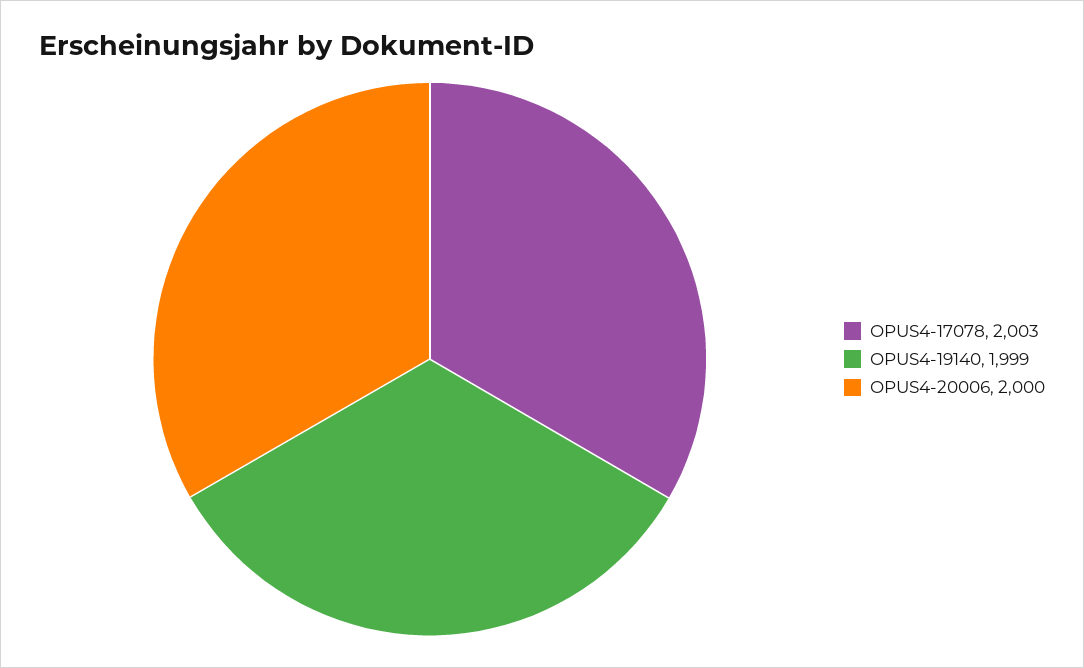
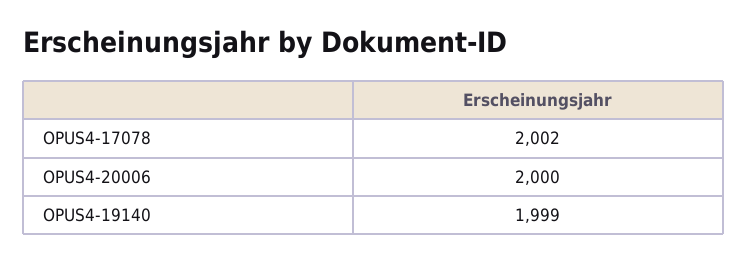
OPUS4-17078: 2003 -> 2002

